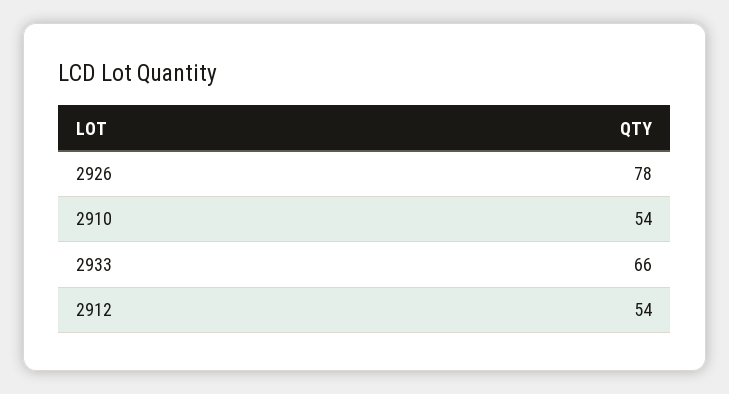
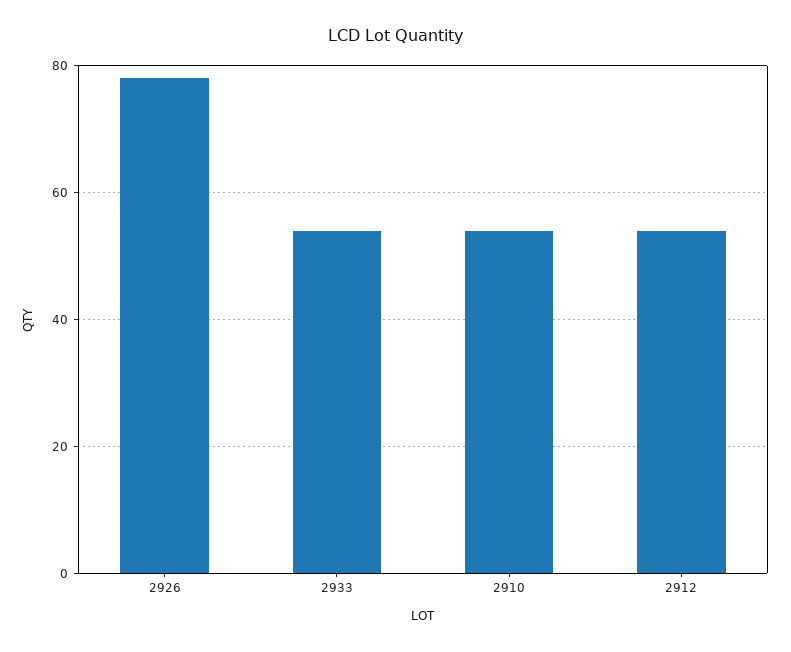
2933: 66 -> 55

